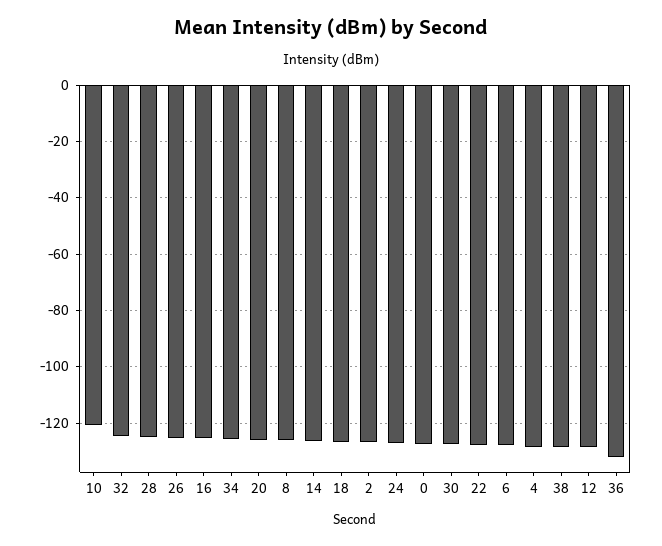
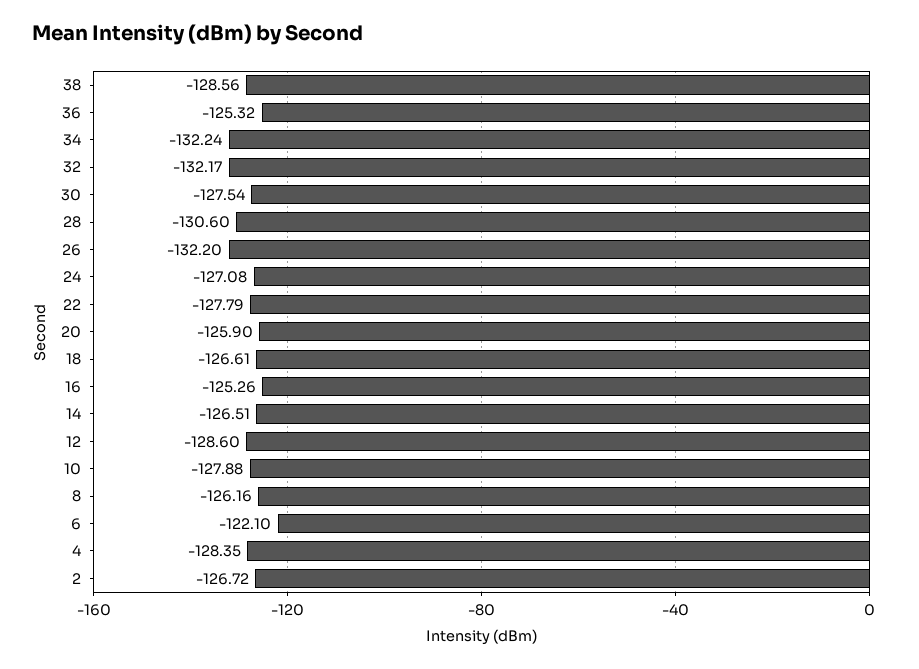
10: -120 -> -127.88
32: -125 -> -132.17
28: -125 -> -130.6
26: -125 -> -132.2
34: -125 -> -132.24
0: -127.5 -> none
6: -127.5 -> -122.1
36: -132.5 -> -125.32

